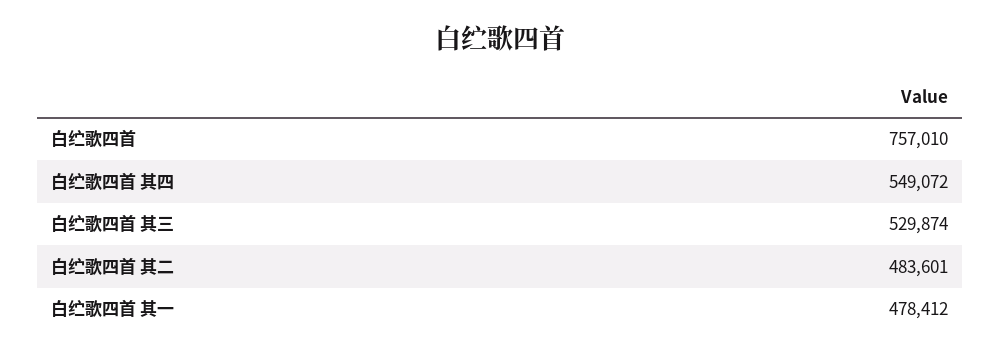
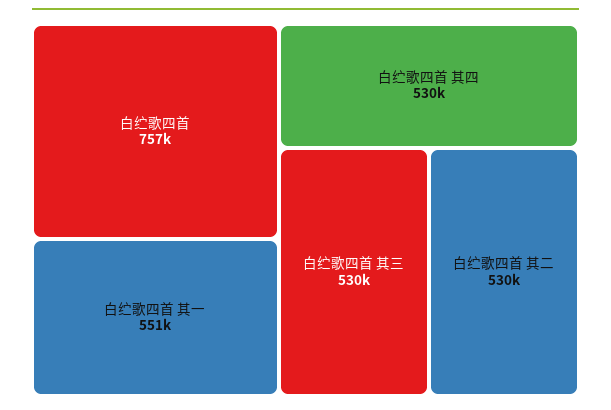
白纻歌四首 其四: 549072 -> 530000
白纻歌四首 其二: 483601 -> 530000
白纻歌四首 其一: 478412 -> 551000

